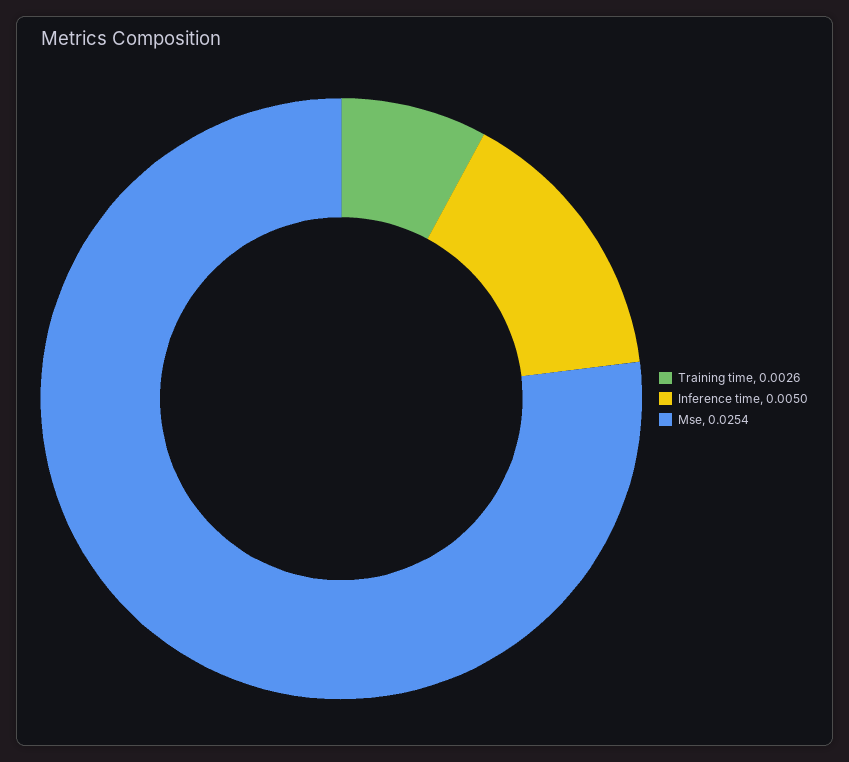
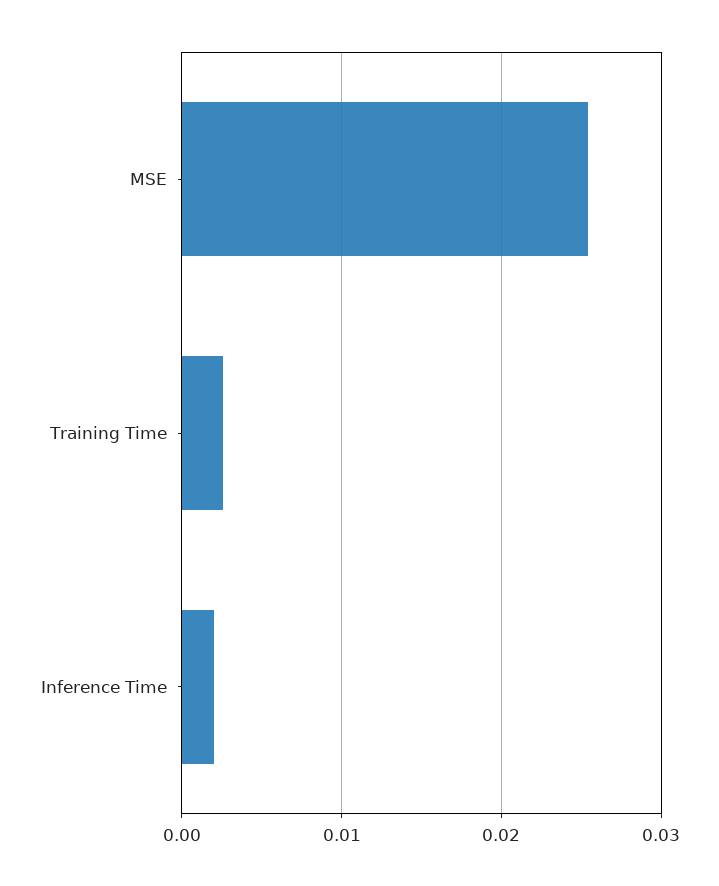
Inference time: 0.005 -> 0.002

